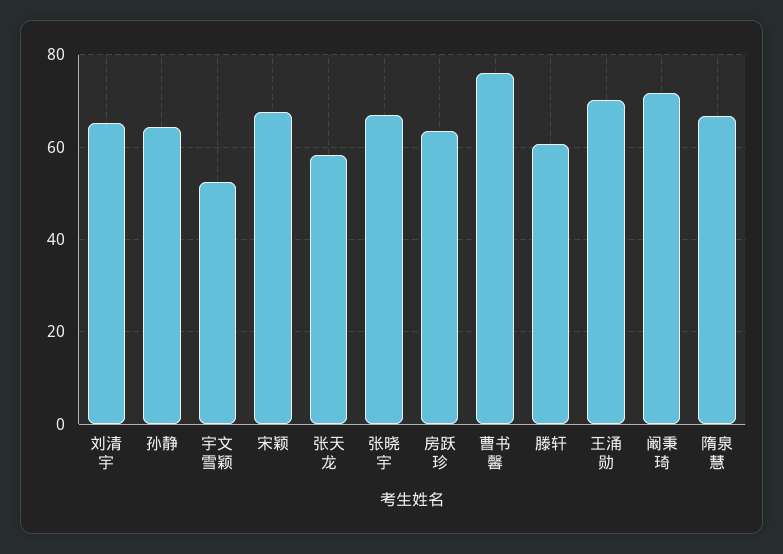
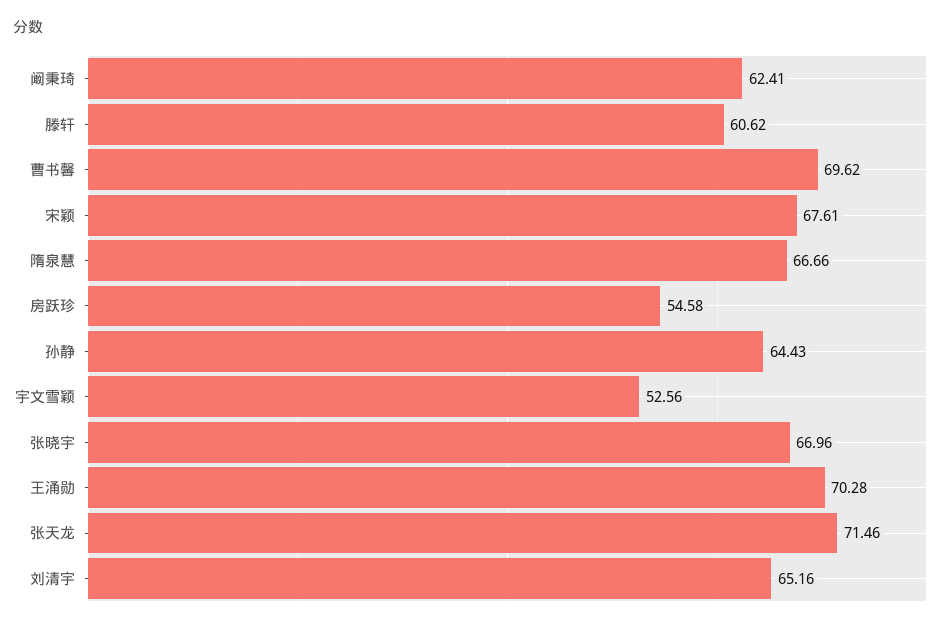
张天龙: 58 -> 71.46
房跃珍: 64 -> 54.58
曹书馨: 76 -> 69.62
阚秉琦: 72 -> 62.41

